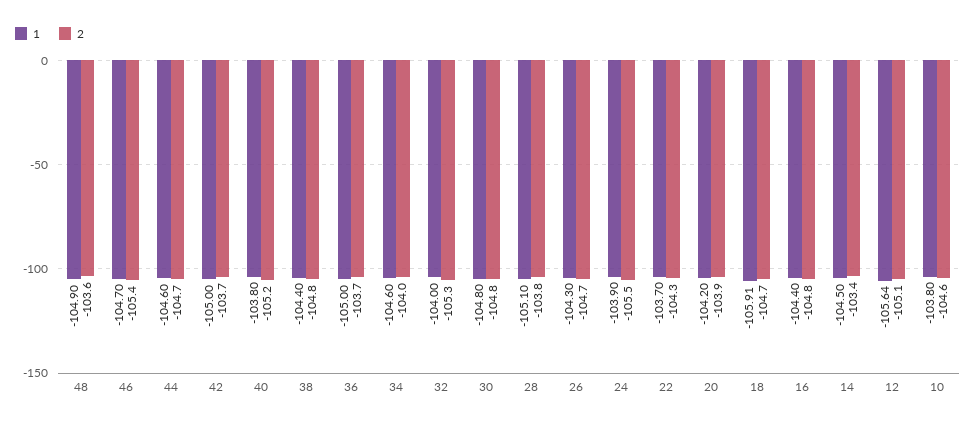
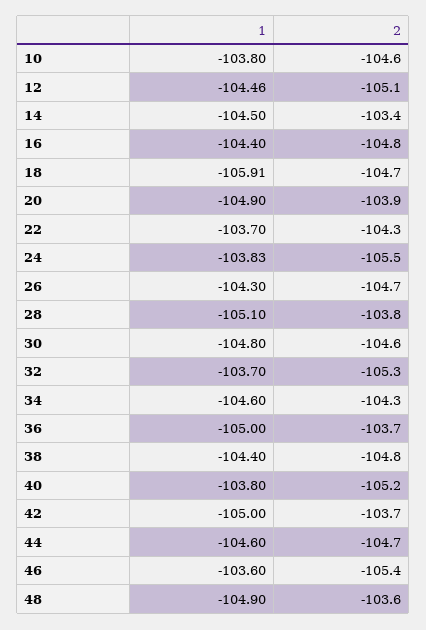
1, 46: -104.7 -> -103.6
2, 34: -104 -> -104.3
1, 32: -104 -> -103.7
2, 30: -104.8 -> -104.6
1, 24: -103.9 -> -103.83
1, 20: -104.2 -> -104.9
1, 12: -105.64 -> -104.46

